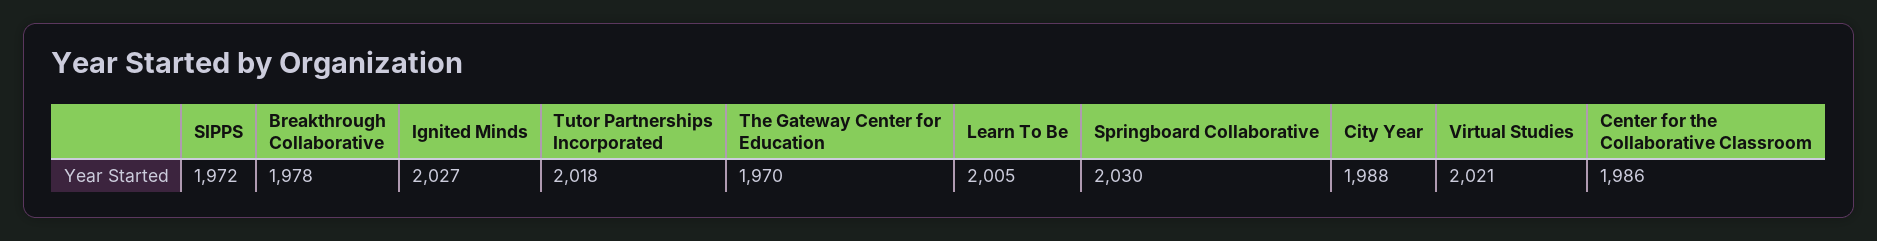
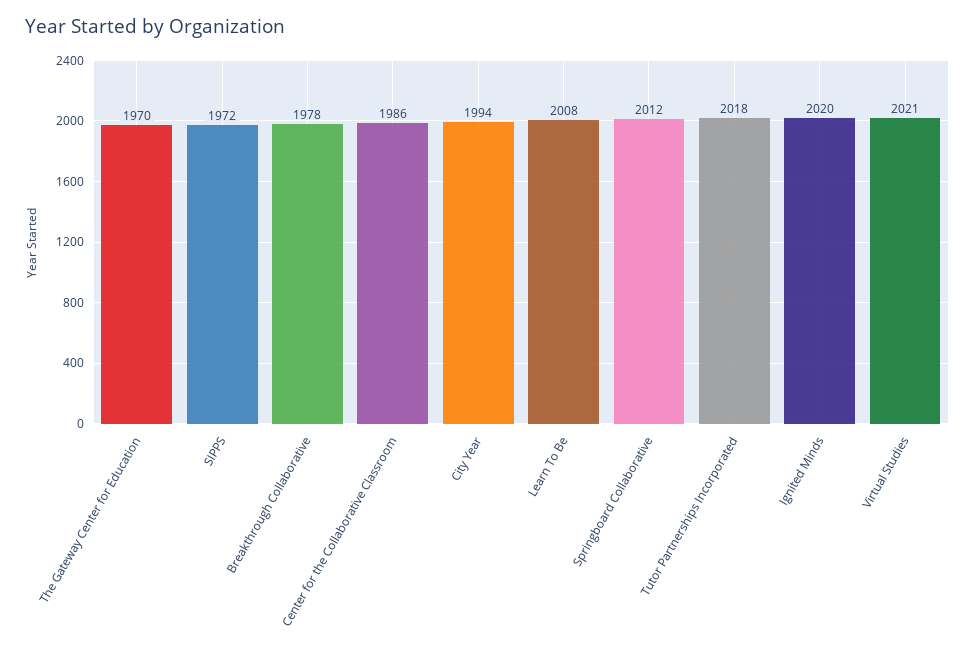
Ignited Minds: 2027 -> 2020
Learn To Be: 2005 -> 2008
Springboard Collaborative: 2030 -> 2012
City Year: 1988 -> 1994

